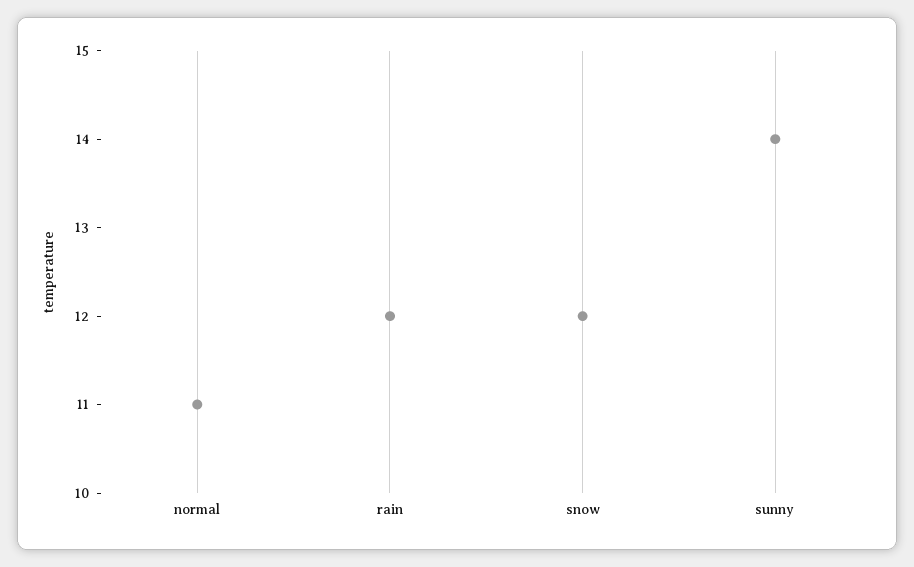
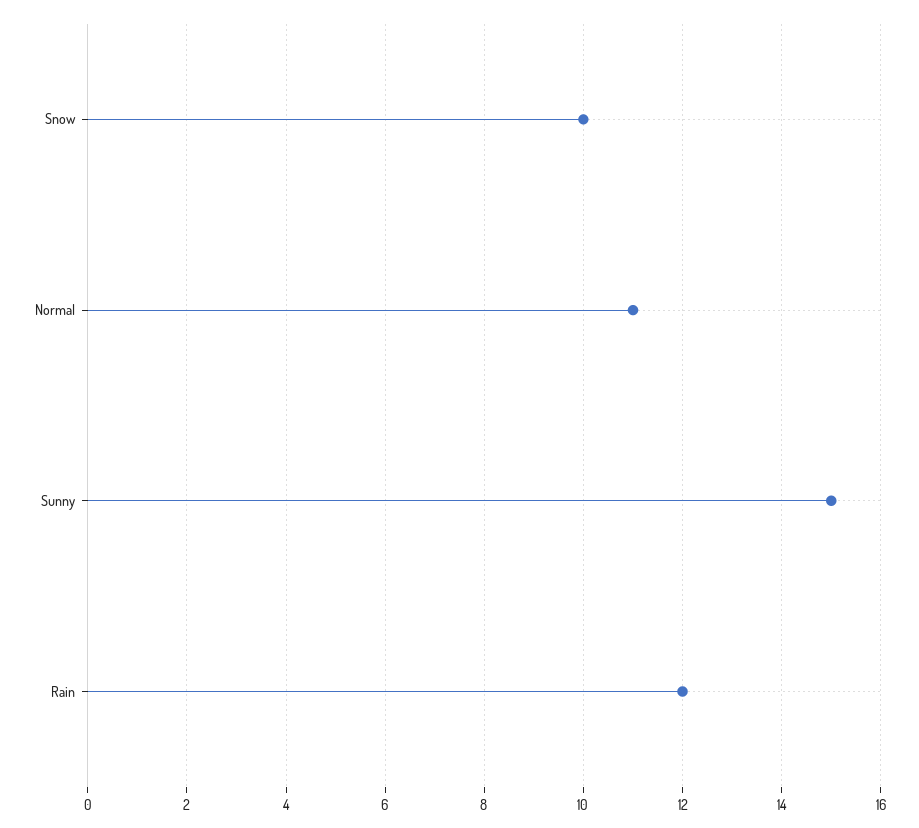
snow: 12 -> 10
sunny: 14 -> 15

